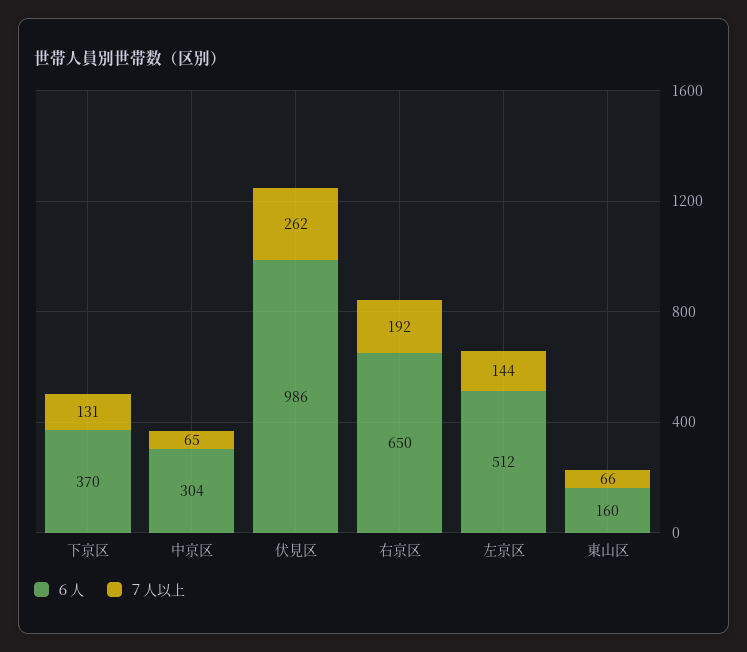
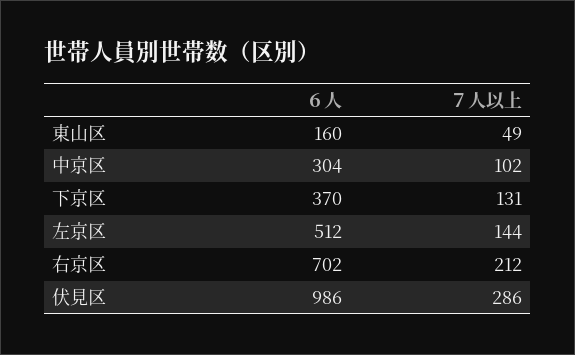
７人以上, 中京区: 65 -> 102
７人以上, 伏見区: 262 -> 286
６人, 右京区: 650 -> 702
７人以上, 右京区: 192 -> 212
７人以上, 東山区: 66 -> 49

